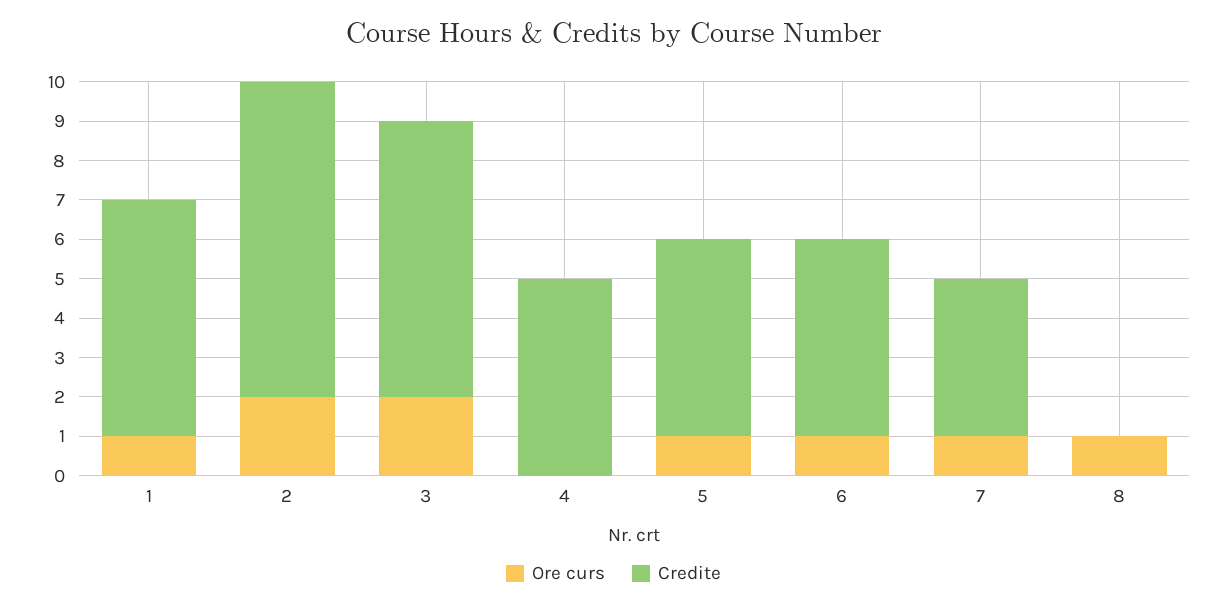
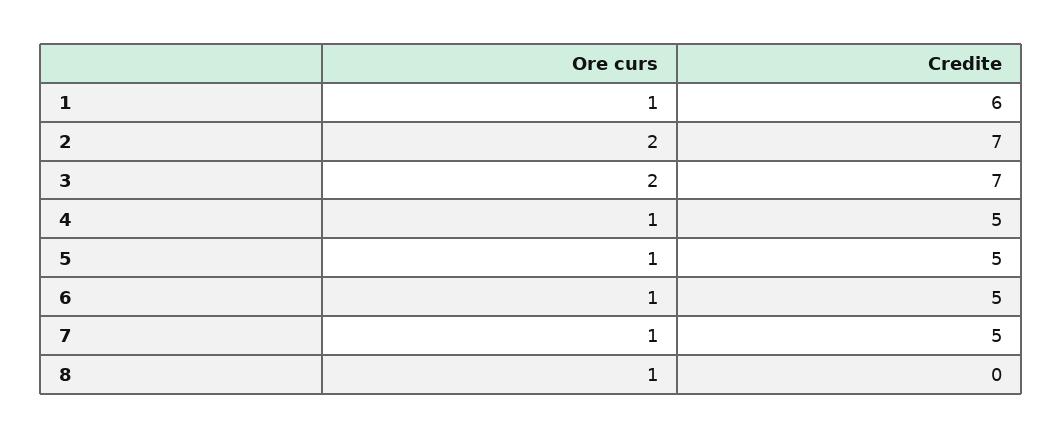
Credite, 2: 8 -> 7
Ore curs, 4: 0 -> 1
Credite, 7: 4 -> 5

